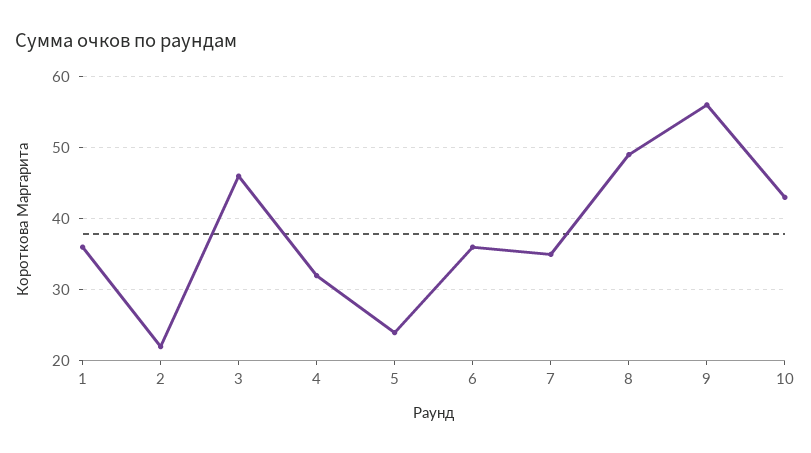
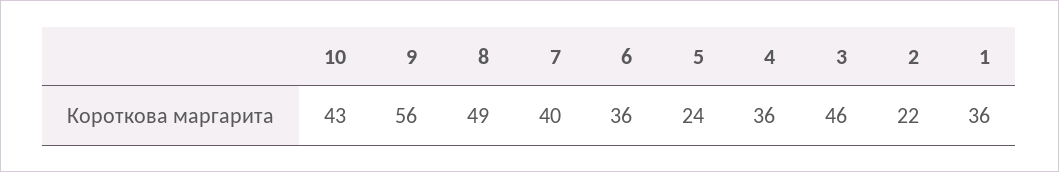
4: 32 -> 36
7: 35 -> 40

